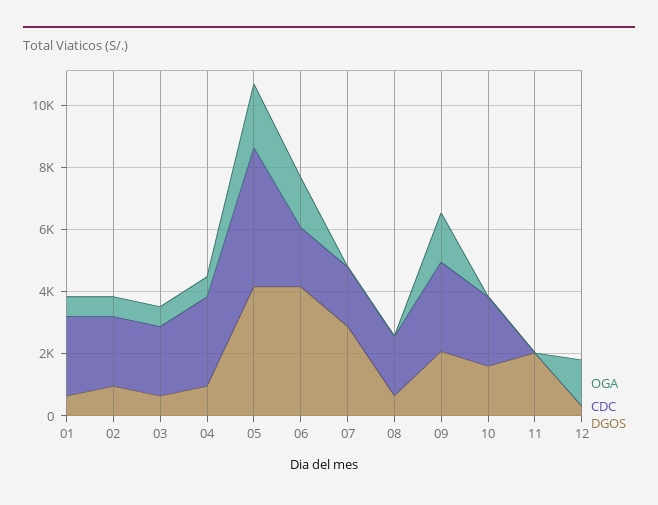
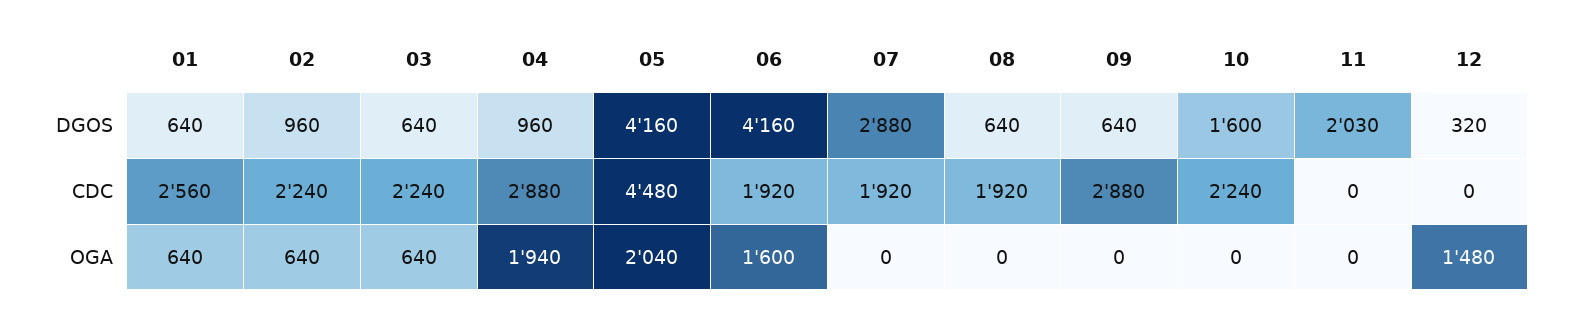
OGA, 04: 500 -> 1940
OGA, 09: 1500 -> 0
DGOS, 09: 2000 -> 640

